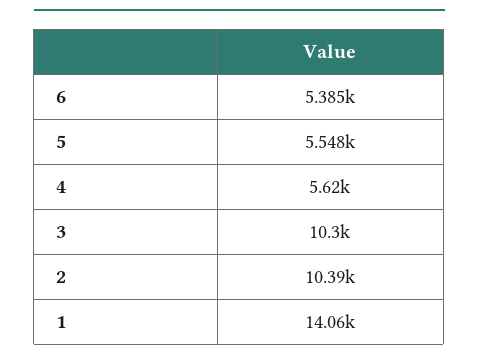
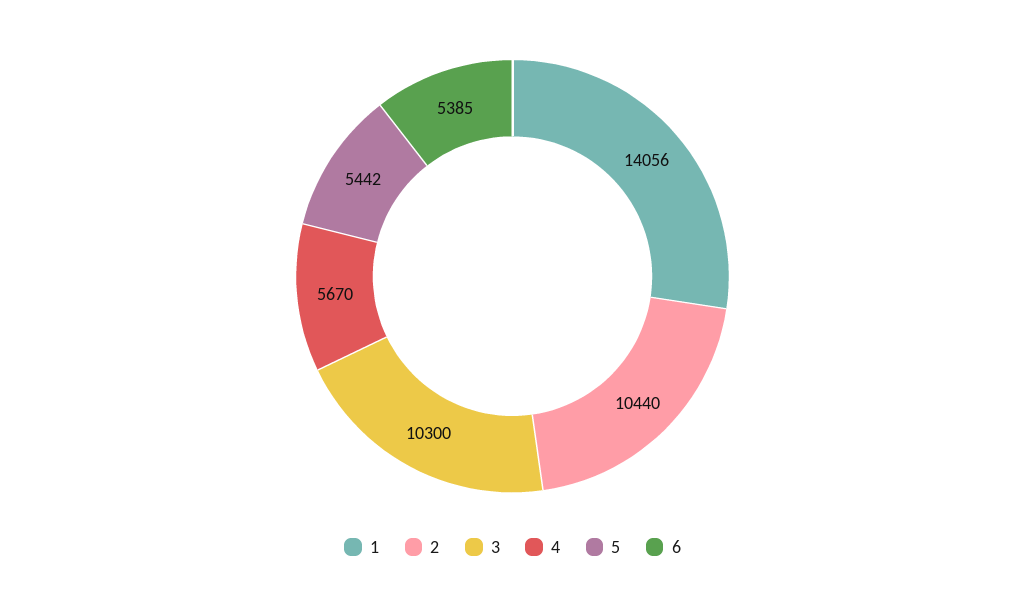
5: 5548 -> 5442
4: 5620 -> 5670
2: 10390 -> 10440

